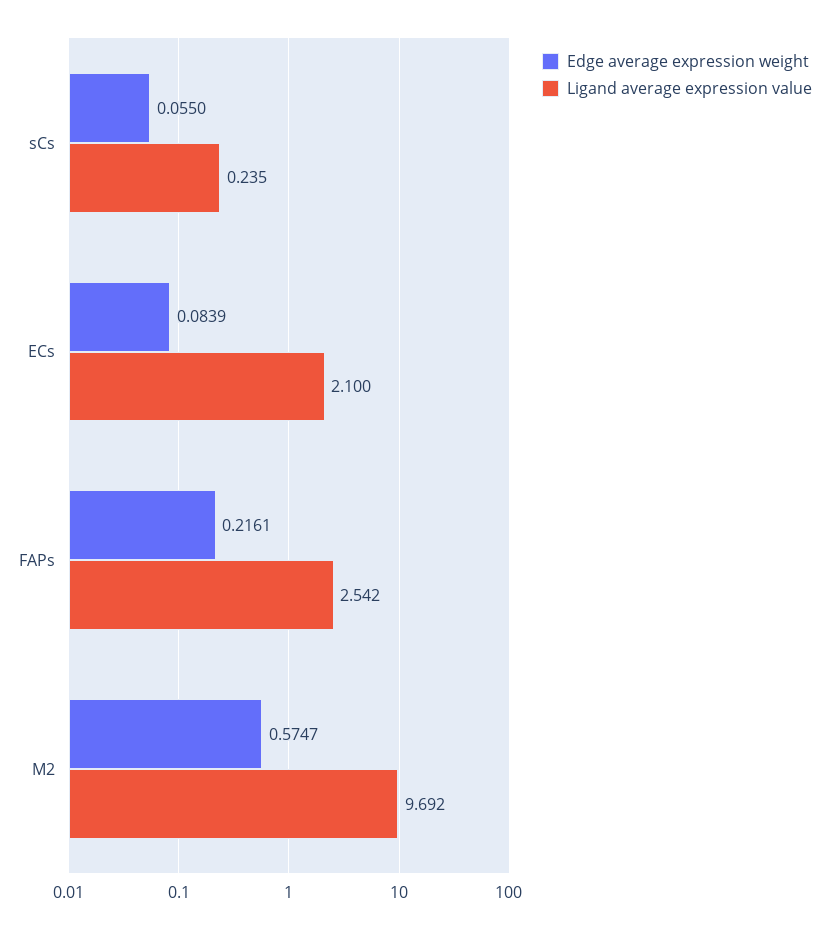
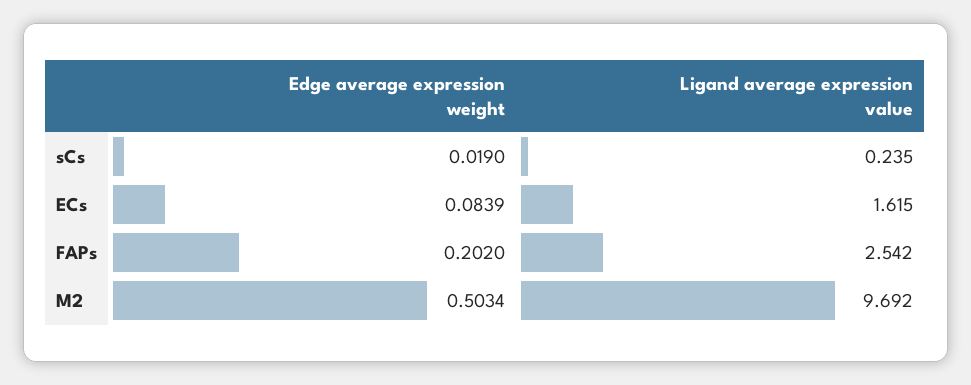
Edge average expression weight, sCs: 0.055 -> 0.019
Ligand average expression value, ECs: 2.1 -> 1.615
Edge average expression weight, FAPs: 0.2161 -> 0.202
Edge average expression weight, M2: 0.5747 -> 0.5034

